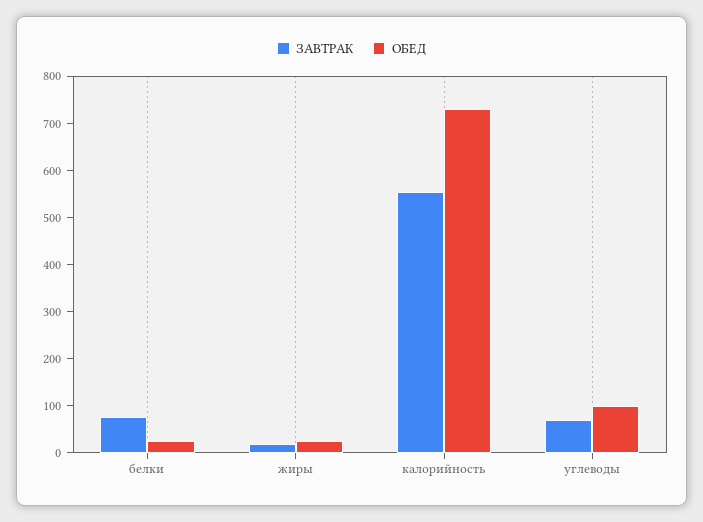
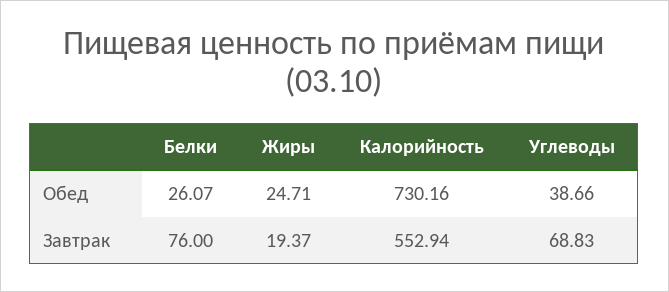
ОБЕД, углеводы: 100 -> 38.66

